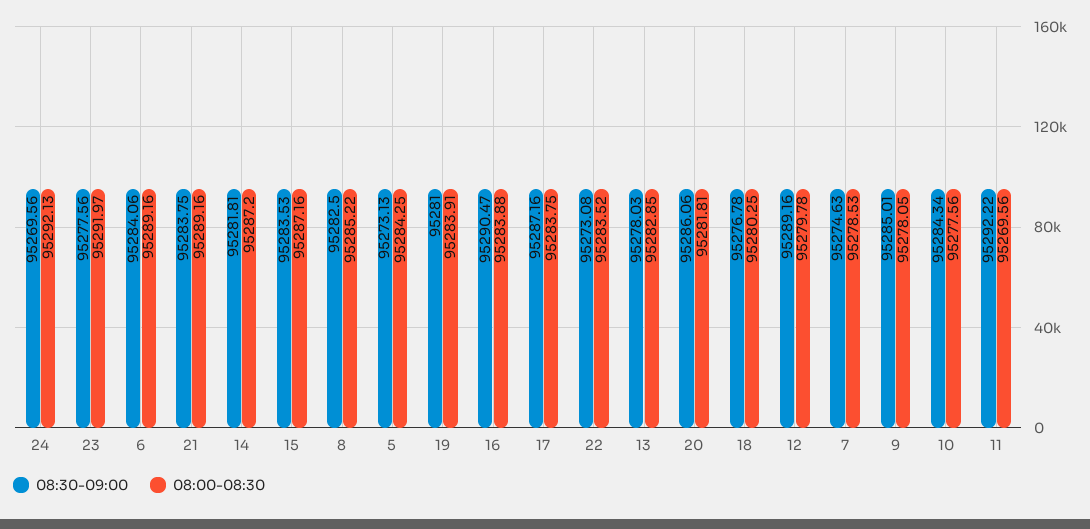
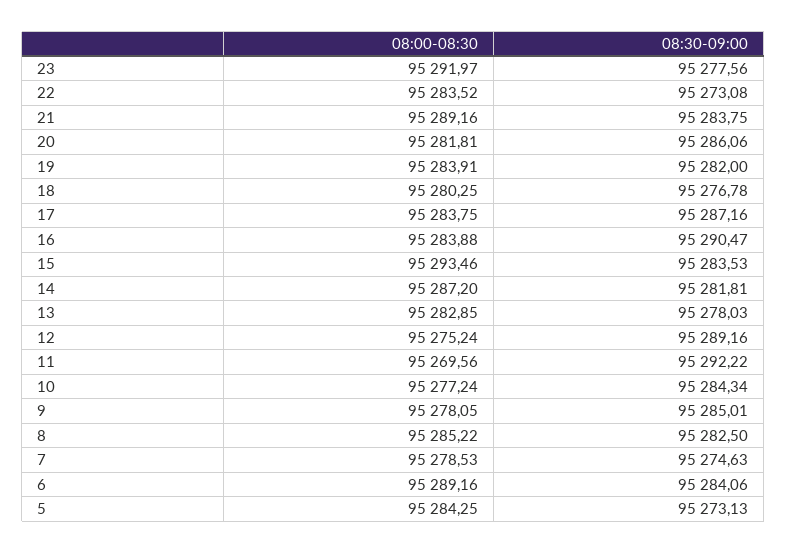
08:30-09:00, 24: 95269.56 -> none
08:00-08:30, 24: 95292.13 -> none
08:00-08:30, 15: 95287.16 -> 95293.46
08:30-09:00, 19: 95281 -> 95282
08:00-08:30, 12: 95279.78 -> 95275.24
08:00-08:30, 10: 95277.56 -> 95277.24

